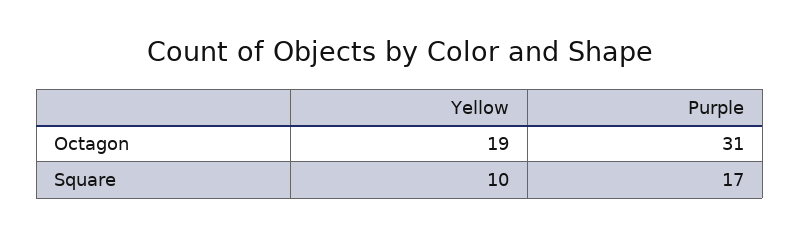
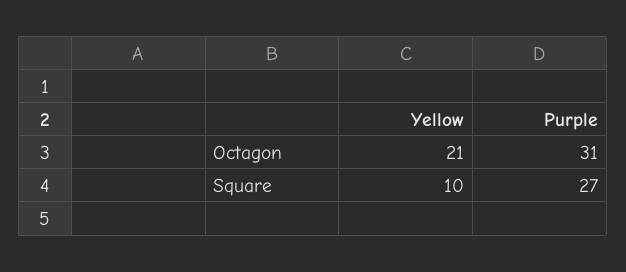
Yellow, Octagon: 19 -> 21
Purple, Square: 17 -> 27

